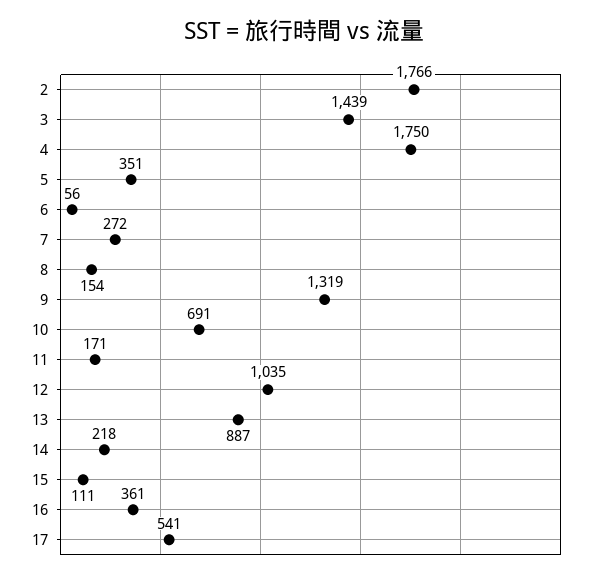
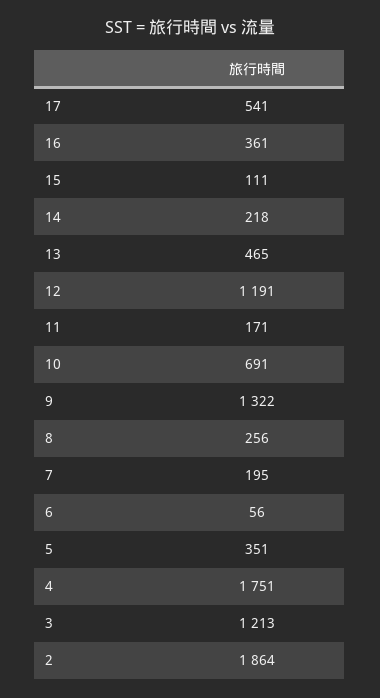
2: 1766 -> 1864
3: 1439 -> 1213
4: 1750 -> 1751
7: 272 -> 195
8: 154 -> 256
9: 1319 -> 1322
12: 1035 -> 1191
13: 887 -> 465

